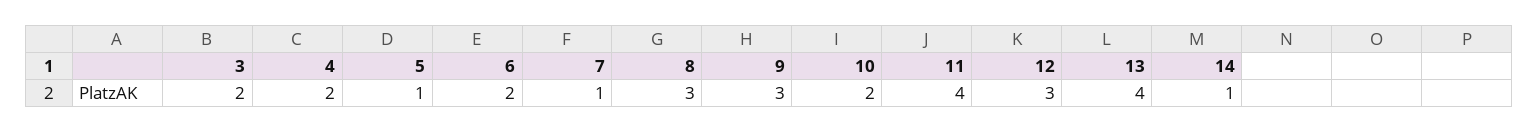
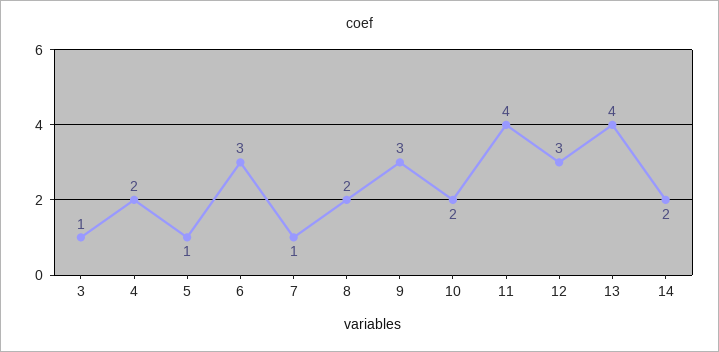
3: 2 -> 1
6: 2 -> 3
8: 3 -> 2
14: 1 -> 2

